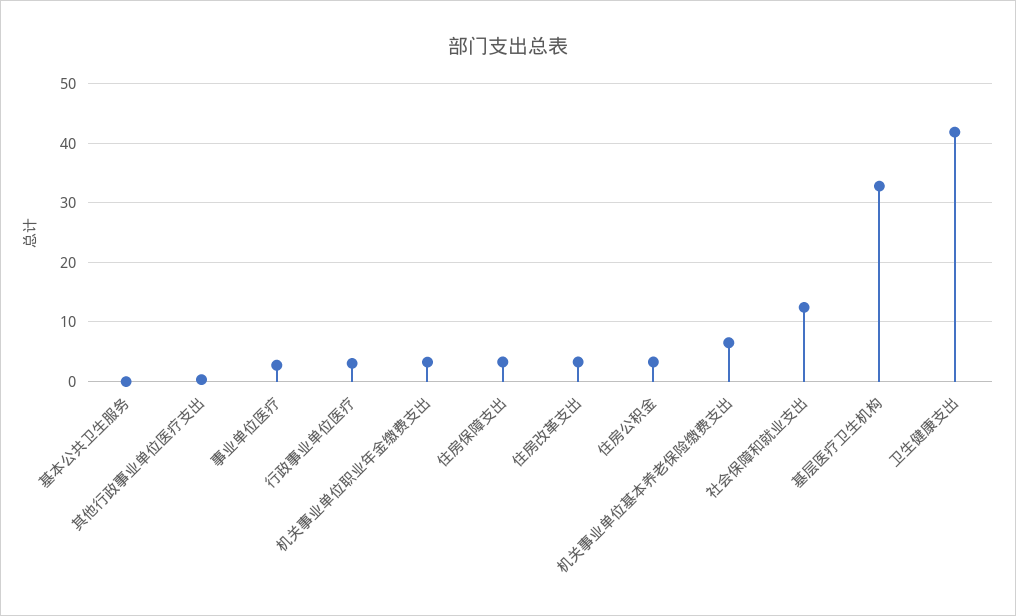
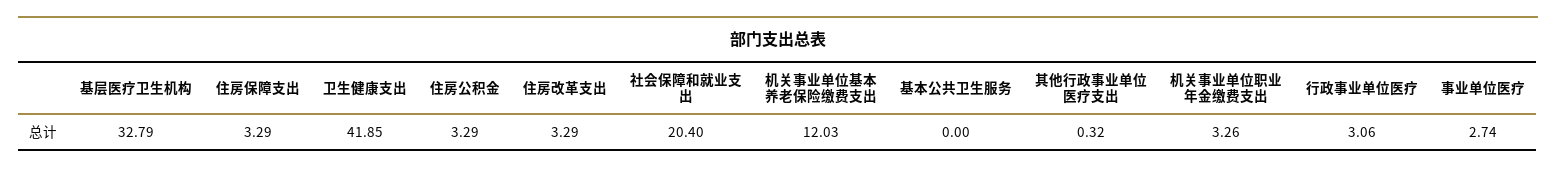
机关事业单位基本养老保险缴费支出: 6 -> 12.03
社会保障和就业支出: 12 -> 20.4

